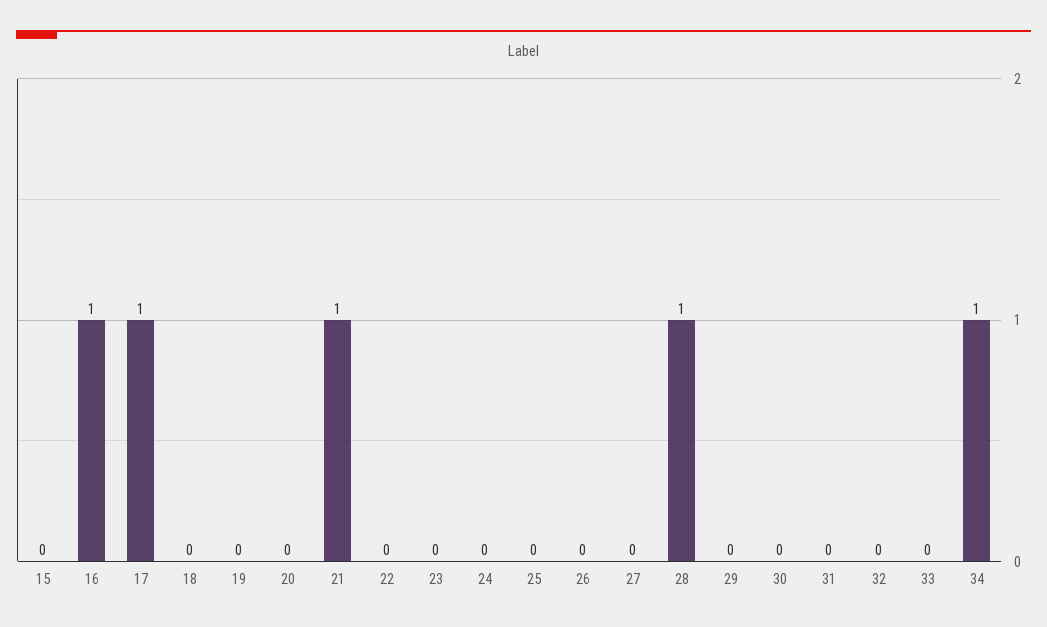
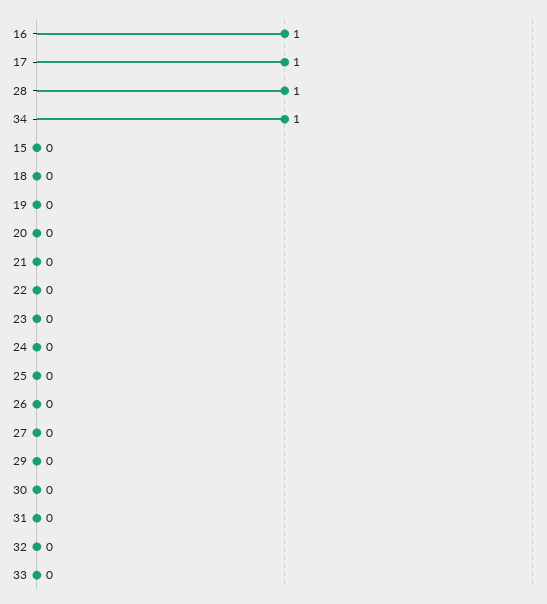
21: 1 -> 0

